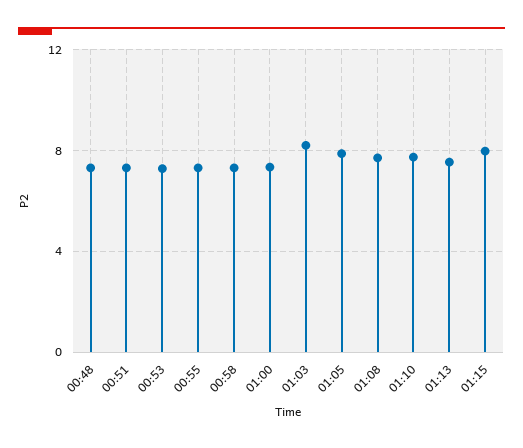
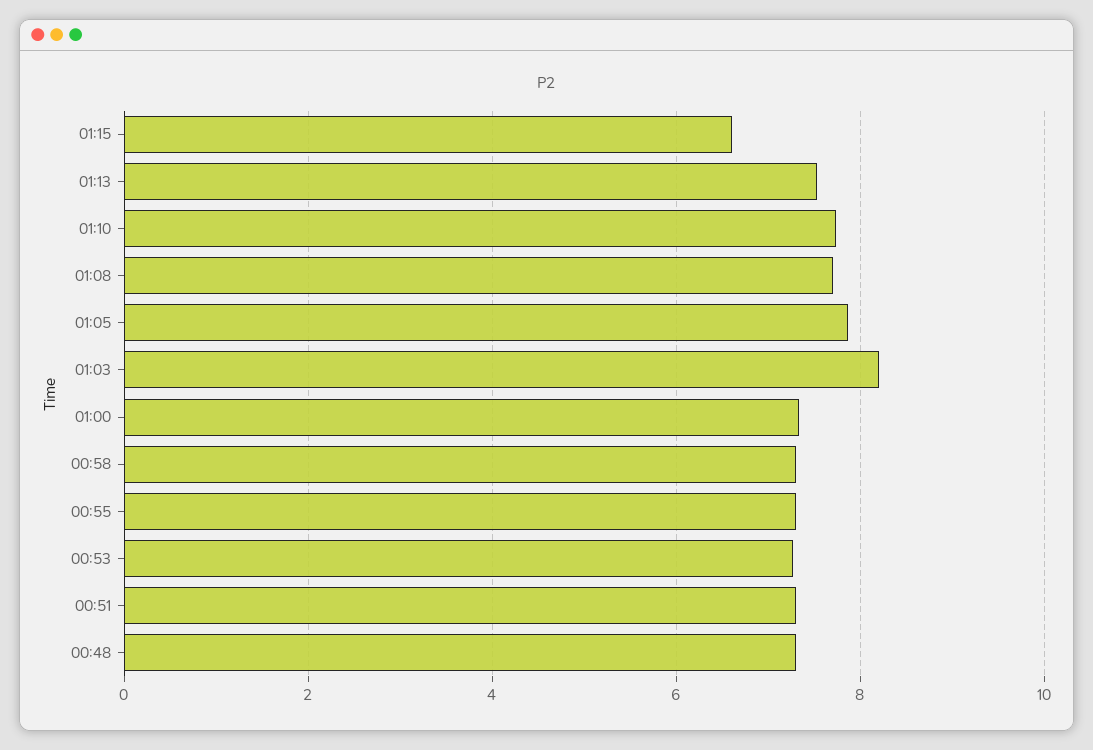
01:15: 8 -> 6.6

